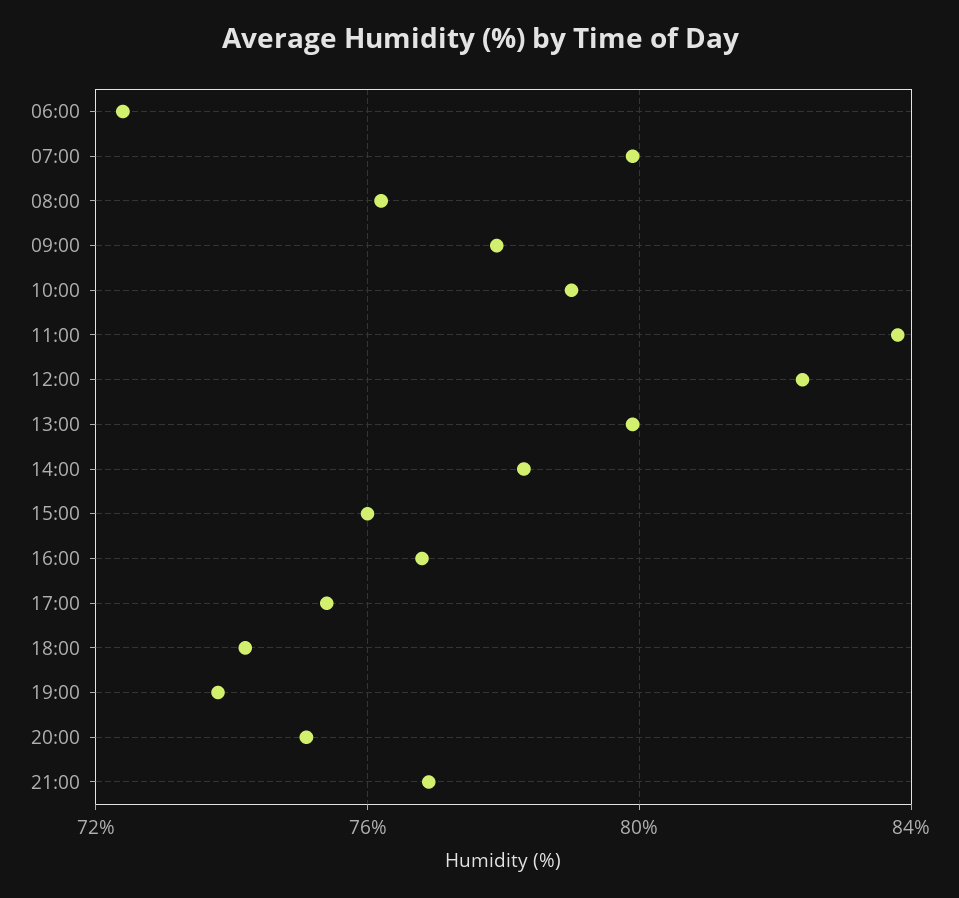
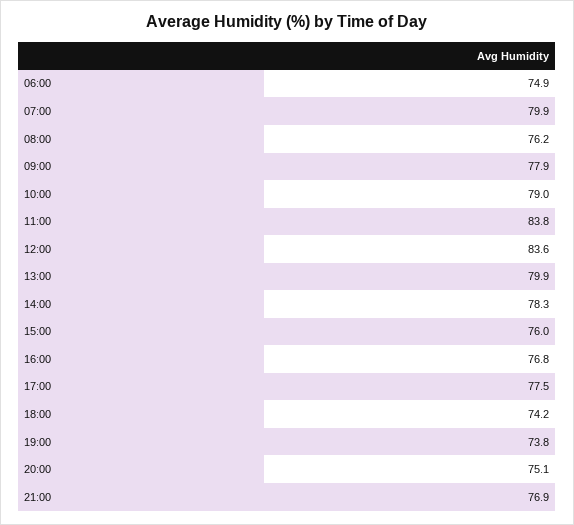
06:00: 72.5 -> 74.9
12:00: 82.5 -> 83.6
17:00: 75.5 -> 77.5

